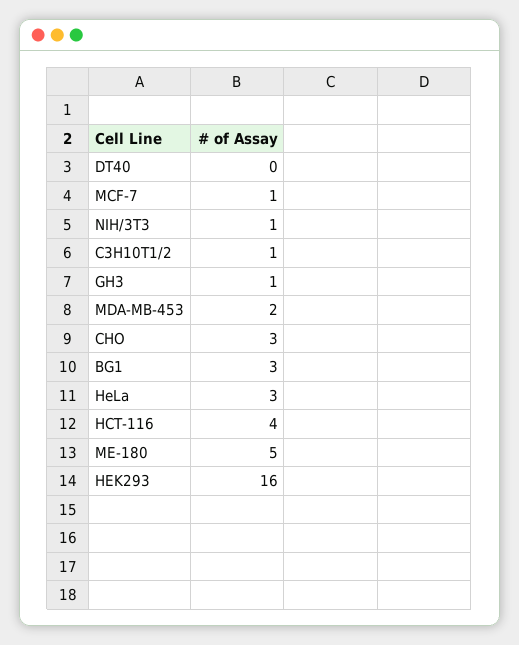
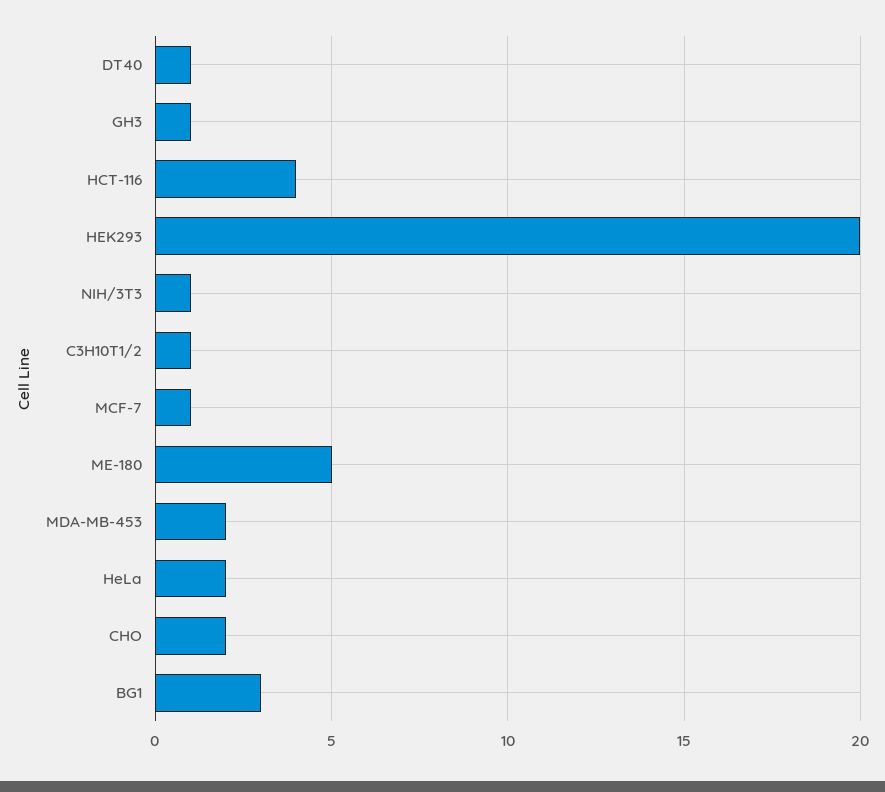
DT40: 0 -> 1
CHO: 3 -> 2
HeLa: 3 -> 2
HEK293: 16 -> 20

